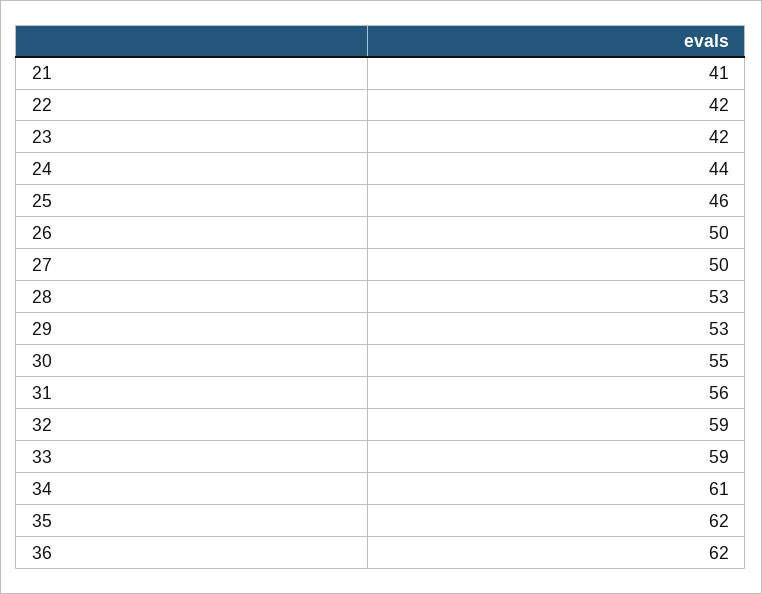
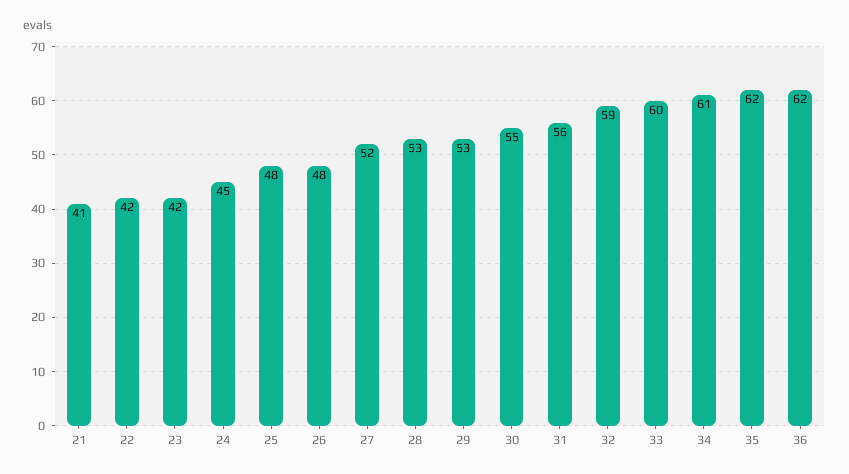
24: 44 -> 45
25: 46 -> 48
26: 50 -> 48
27: 50 -> 52
33: 59 -> 60

